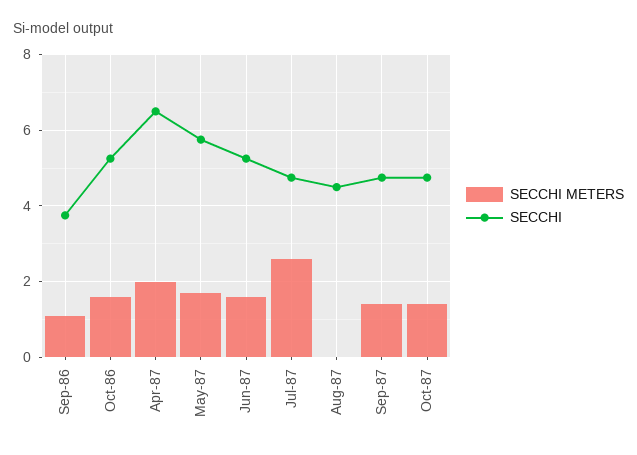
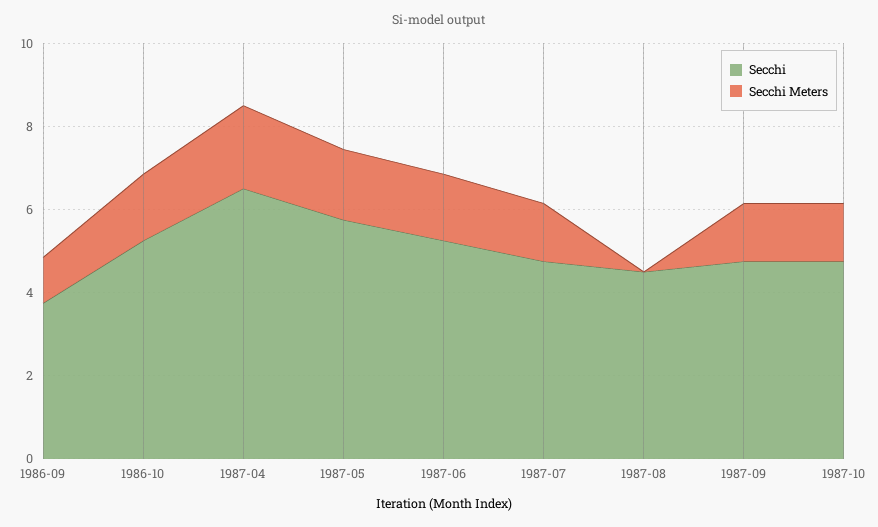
SECCHI METERS, Jul-87: 2.6 -> 1.5

